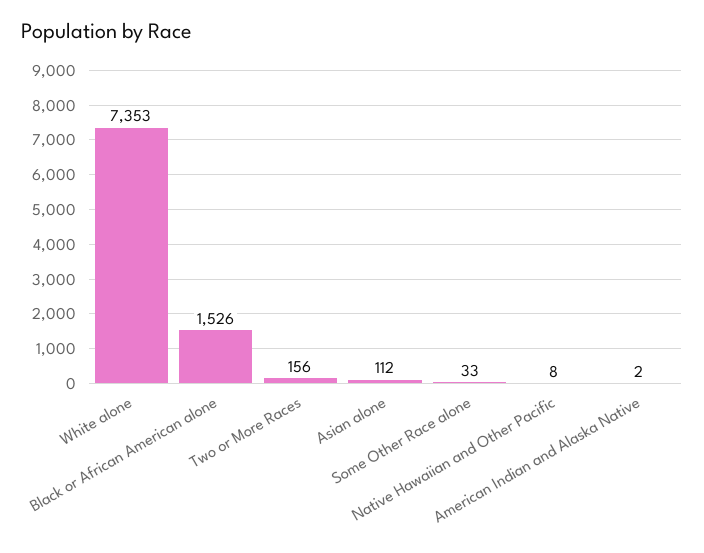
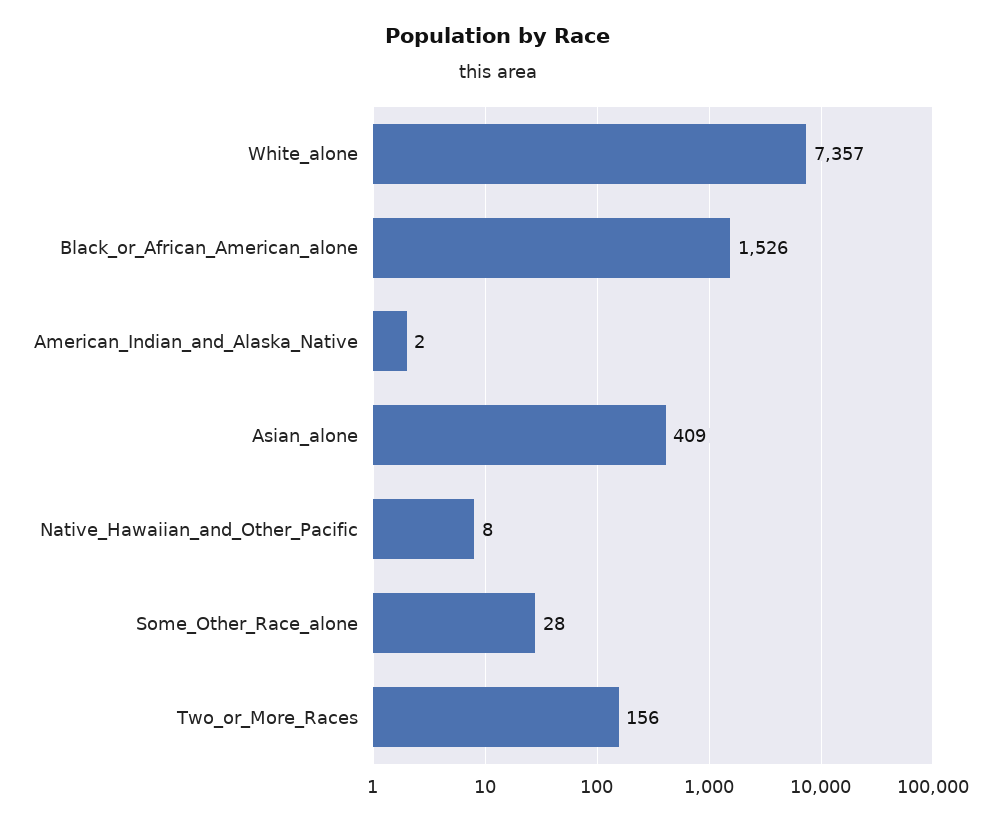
White alone: 7353 -> 7357
Asian alone: 112 -> 409
Some Other Race alone: 33 -> 28

